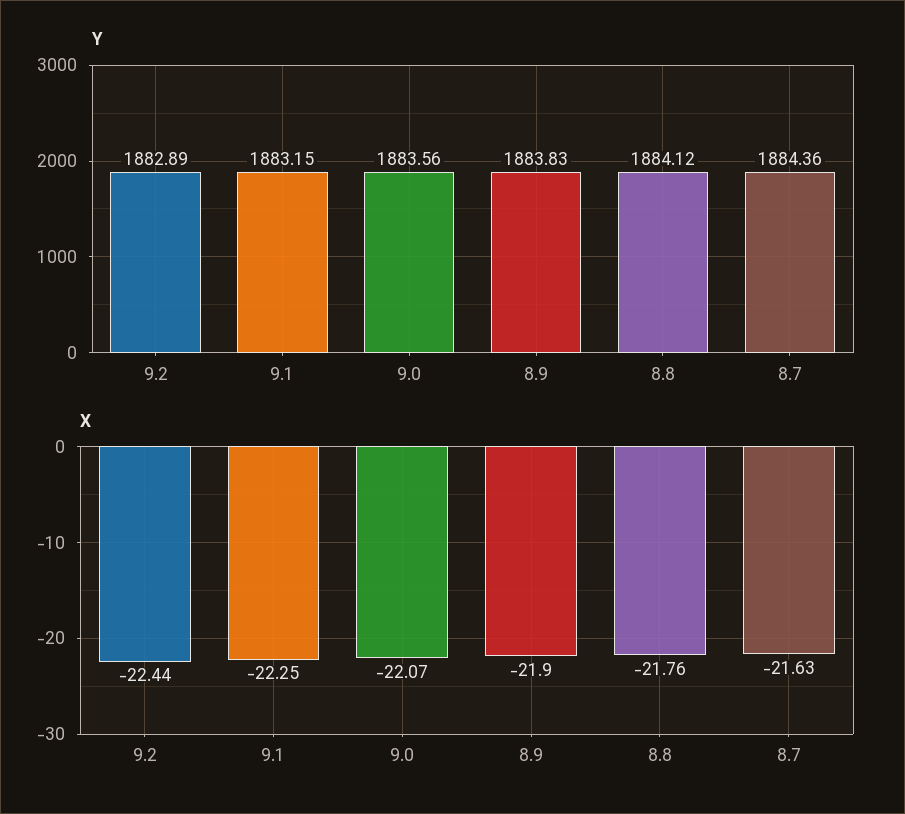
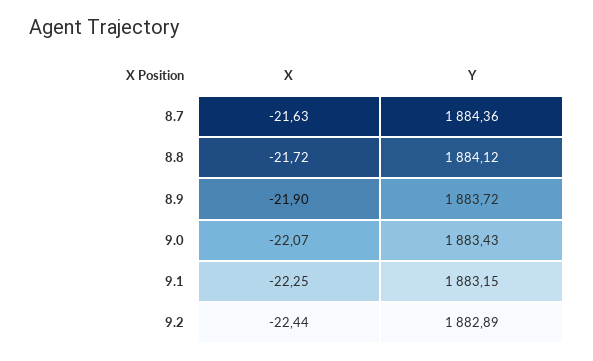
Y, 9.0: 1883.56 -> 1883.43
Y, 8.9: 1883.83 -> 1883.72
X, 8.8: -21.76 -> -21.72

